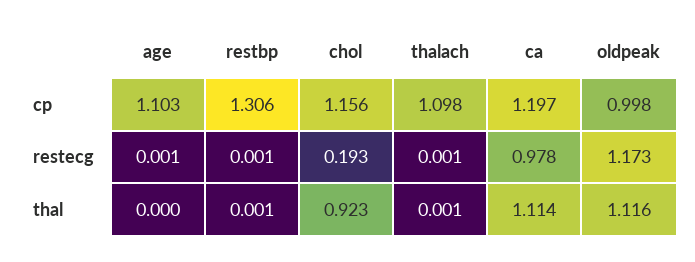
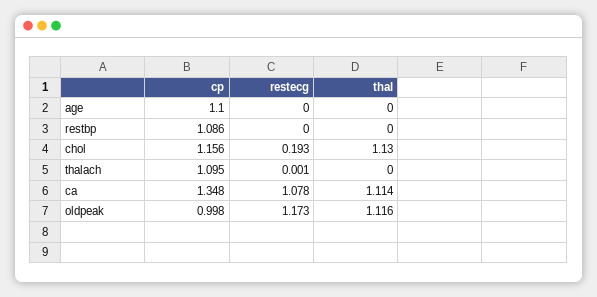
age, cp: 1.103 -> 1.1
restbp, cp: 1.306 -> 1.086
thalach, cp: 1.098 -> 1.095
ca, cp: 1.197 -> 1.348
age, restecg: 0.001 -> 0
restbp, restecg: 0.001 -> 0
ca, restecg: 0.978 -> 1.078
restbp, thal: 0.001 -> 0
chol, thal: 0.923 -> 1.13
thalach, thal: 0.001 -> 0

